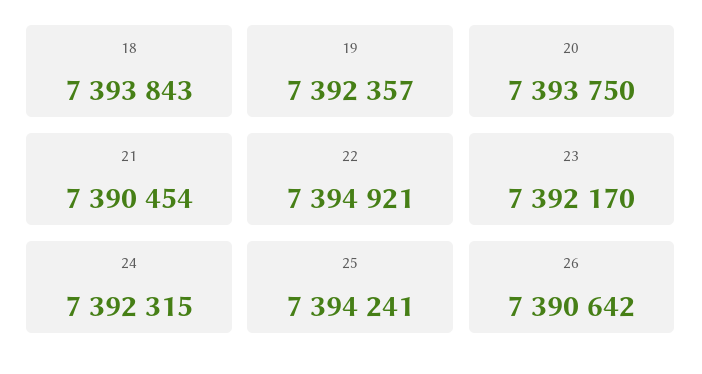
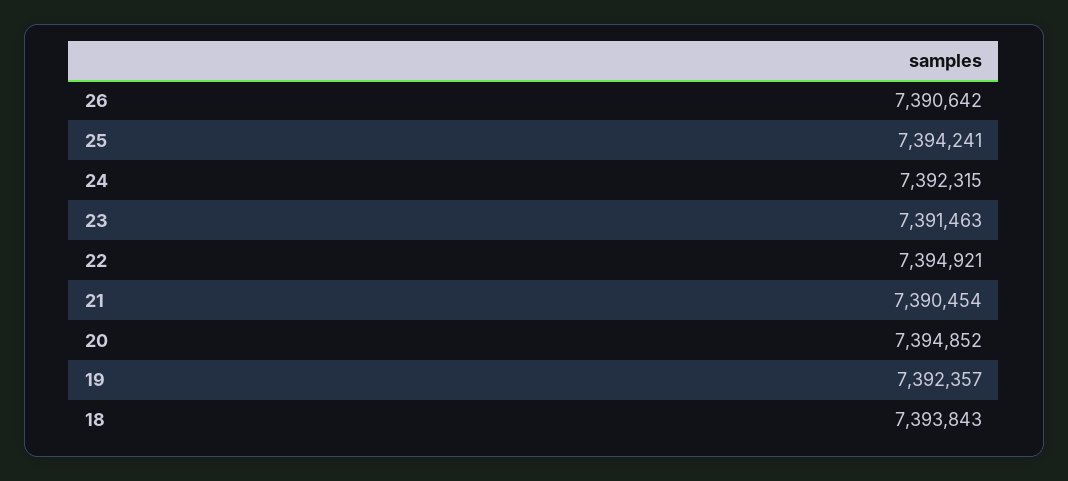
20: 7393750 -> 7394852
23: 7392170 -> 7391463

